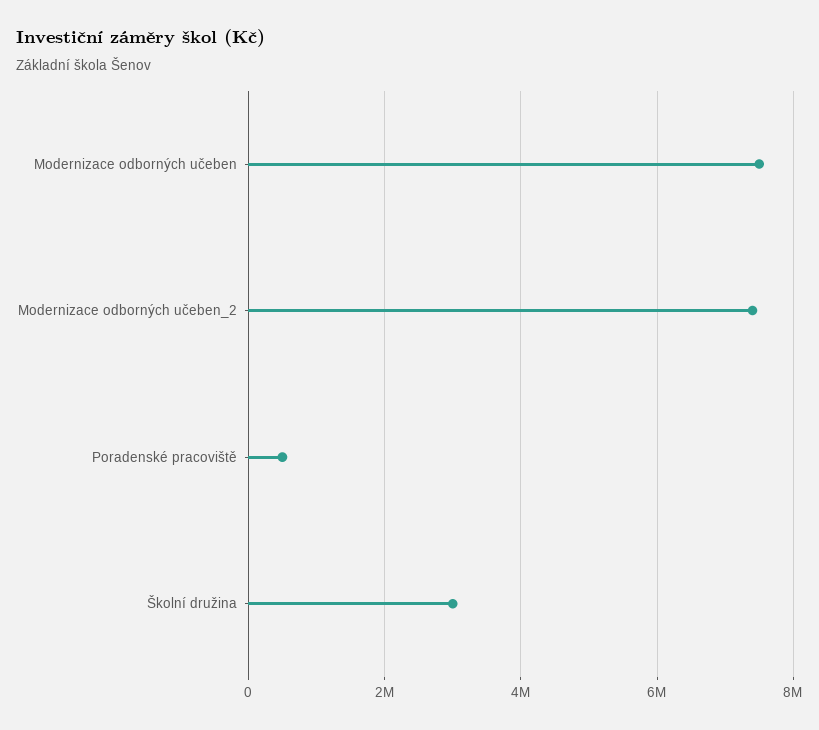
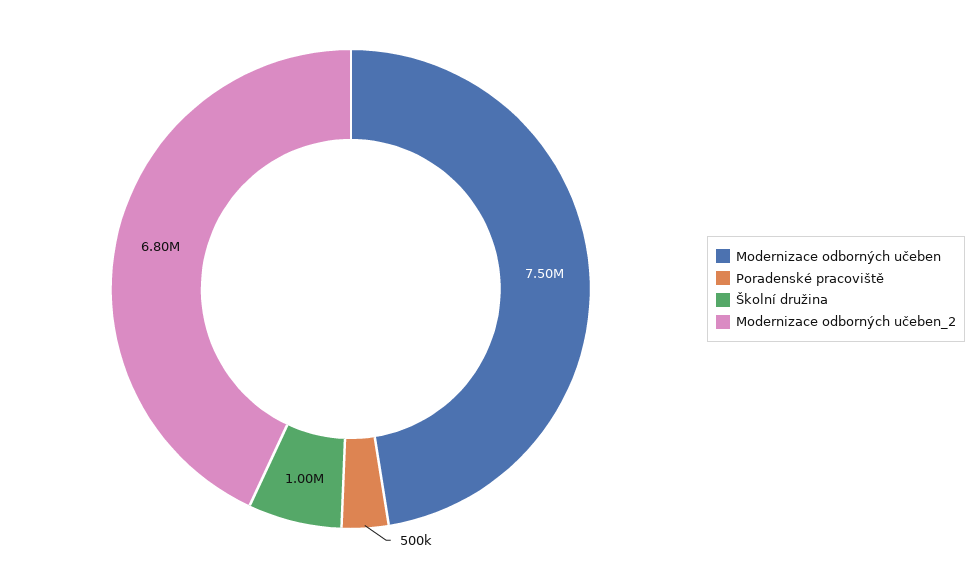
Modernizace odborných učeben_2: 7400000 -> 6800000
Školní družina: 3000000 -> 1000000

